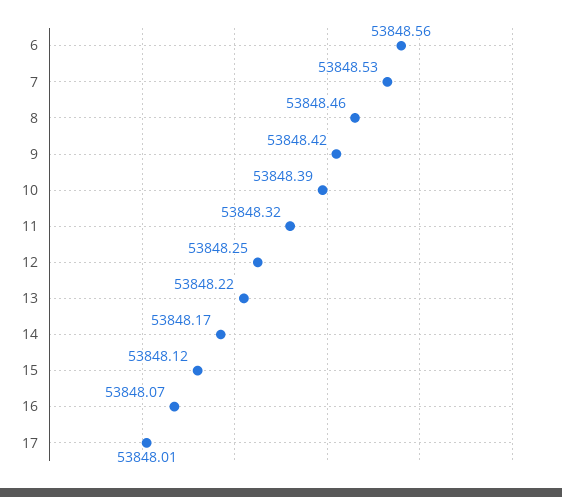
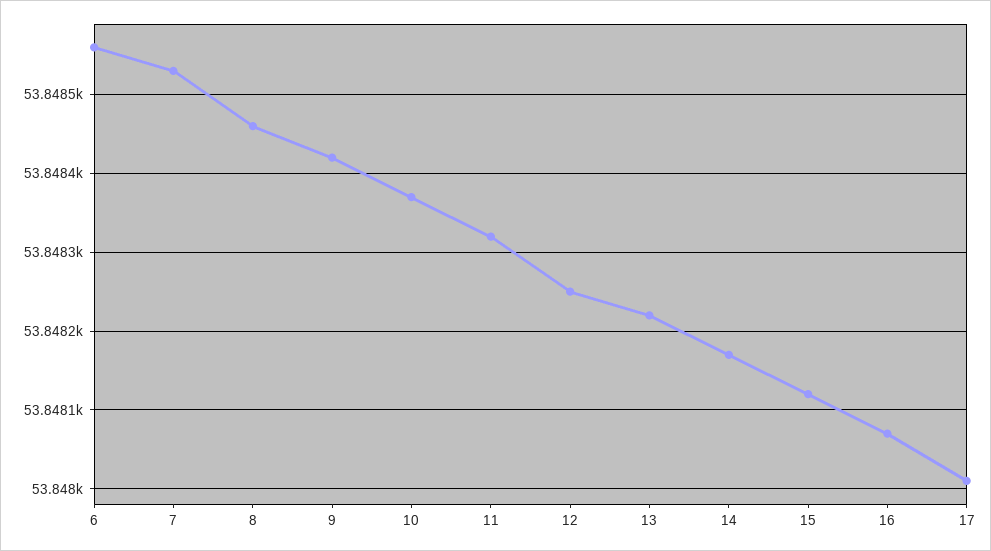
10: 53848.39 -> 53848.37

